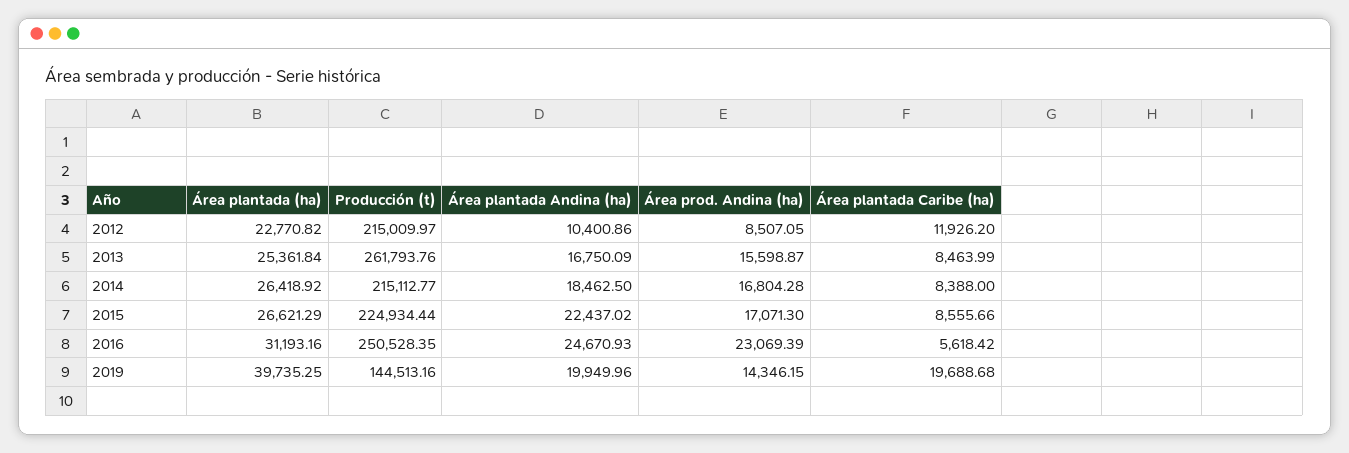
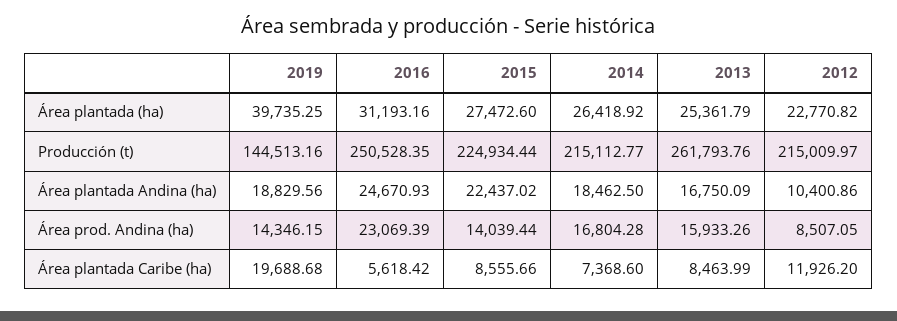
Área plantada (ha), 2013: 25361.84 -> 25361.79
Área prod. Andina (ha), 2013: 15598.87 -> 15933.26
Área plantada Caribe (ha), 2014: 8388 -> 7368.6
Área plantada (ha), 2015: 26621.29 -> 27472.6
Área prod. Andina (ha), 2015: 17071.3 -> 14039.44
Área plantada Andina (ha), 2019: 19949.96 -> 18829.56

